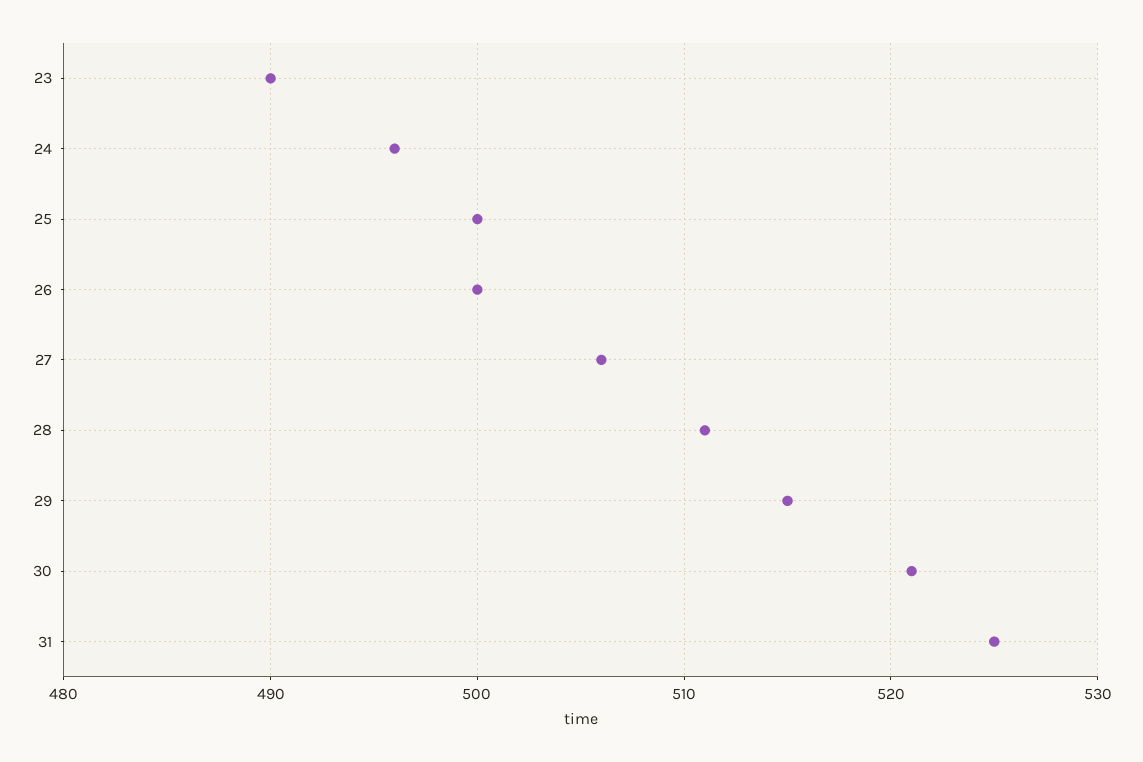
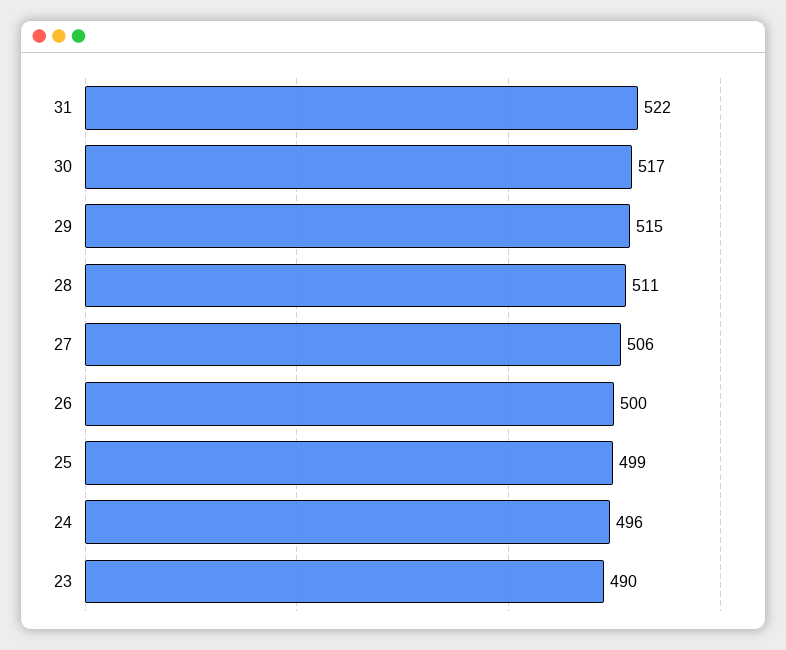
25: 500 -> 499
30: 521 -> 517
31: 525 -> 522

